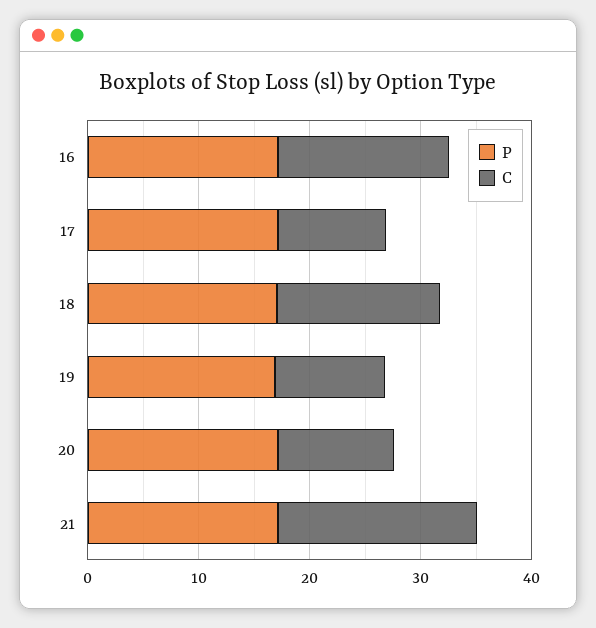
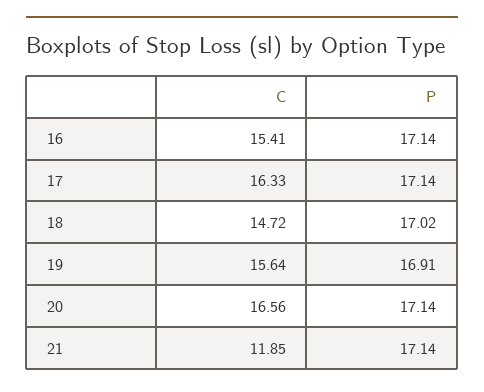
C, 17: 10 -> 16.33
C, 19: 10 -> 15.64
C, 20: 10 -> 16.56
C, 21: 18 -> 11.85

